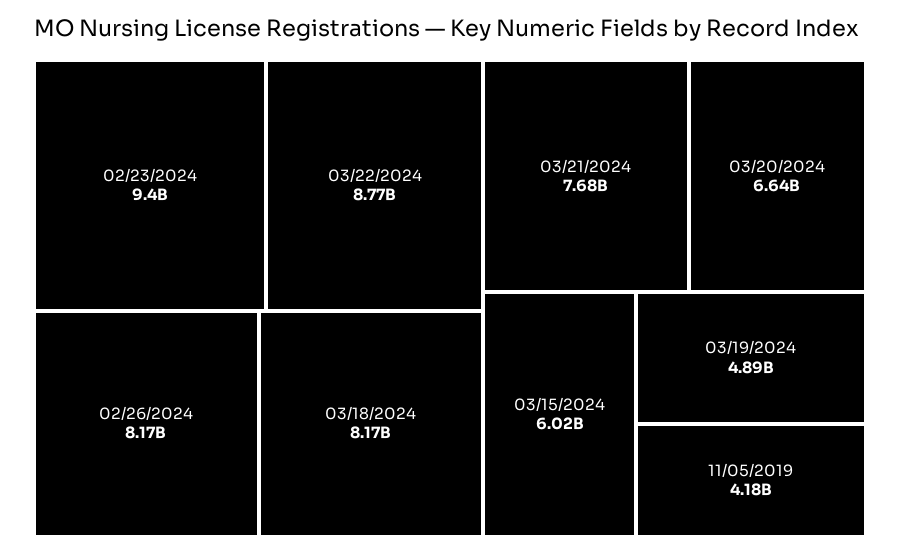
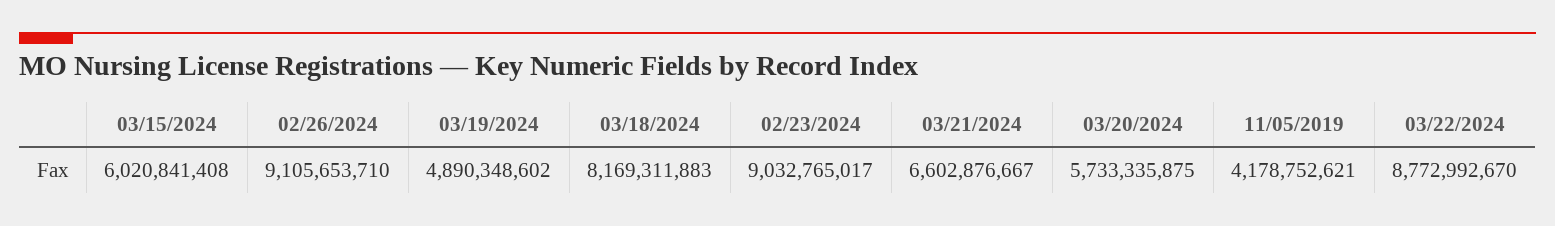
02/23/2024: 9400000000 -> 9032765017
02/26/2024: 8170000000 -> 9105653710
03/21/2024: 7680000000 -> 6602876667
03/20/2024: 6640000000 -> 5733335875

